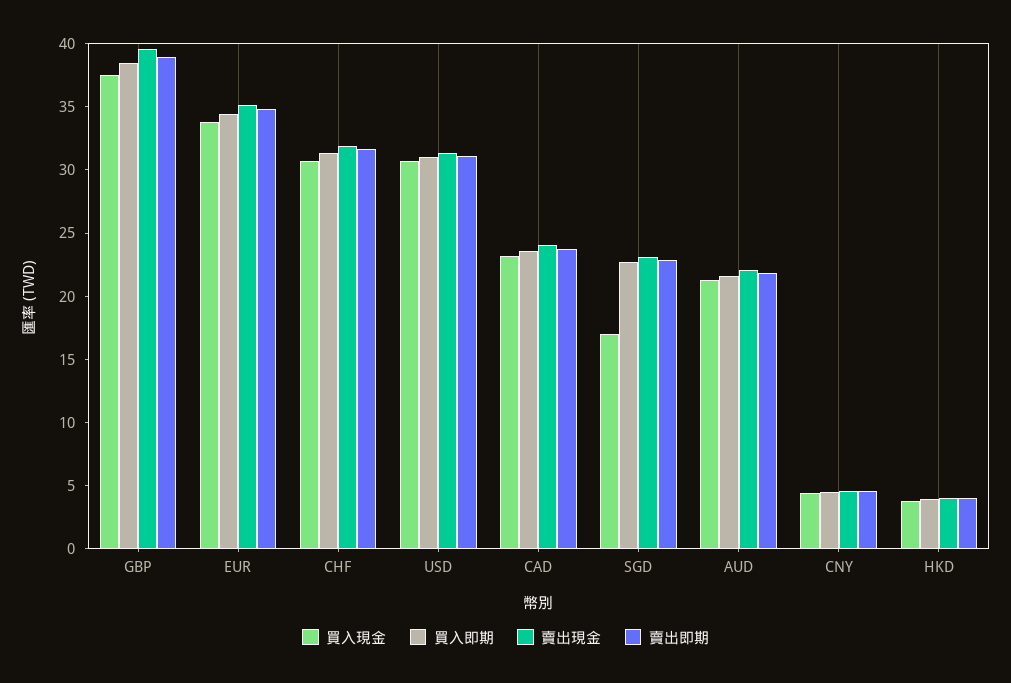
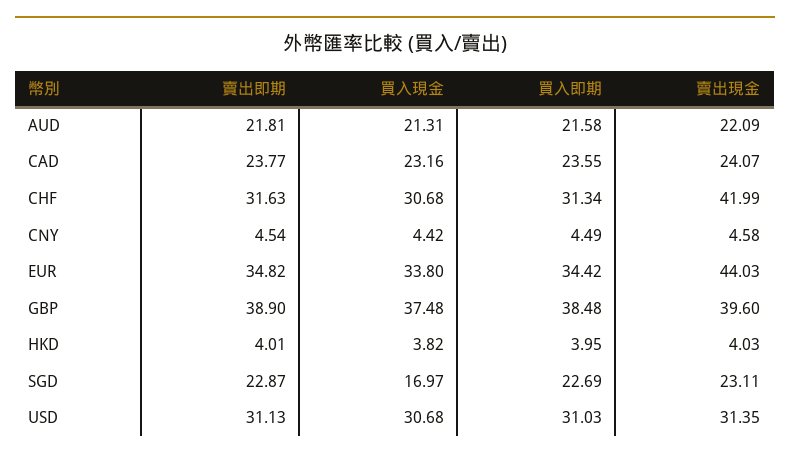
賣出現金, EUR: 35 -> 44.03
賣出現金, CHF: 32 -> 41.99

